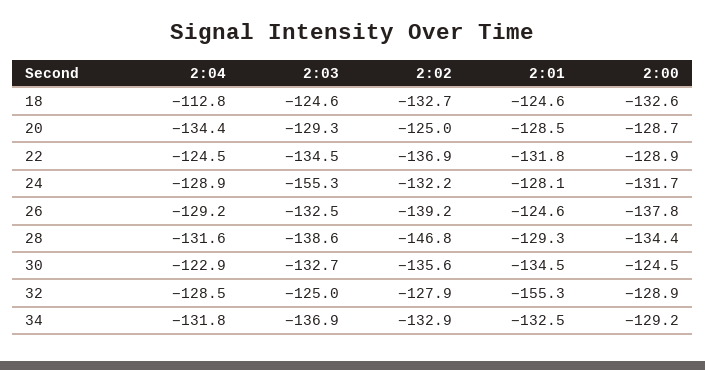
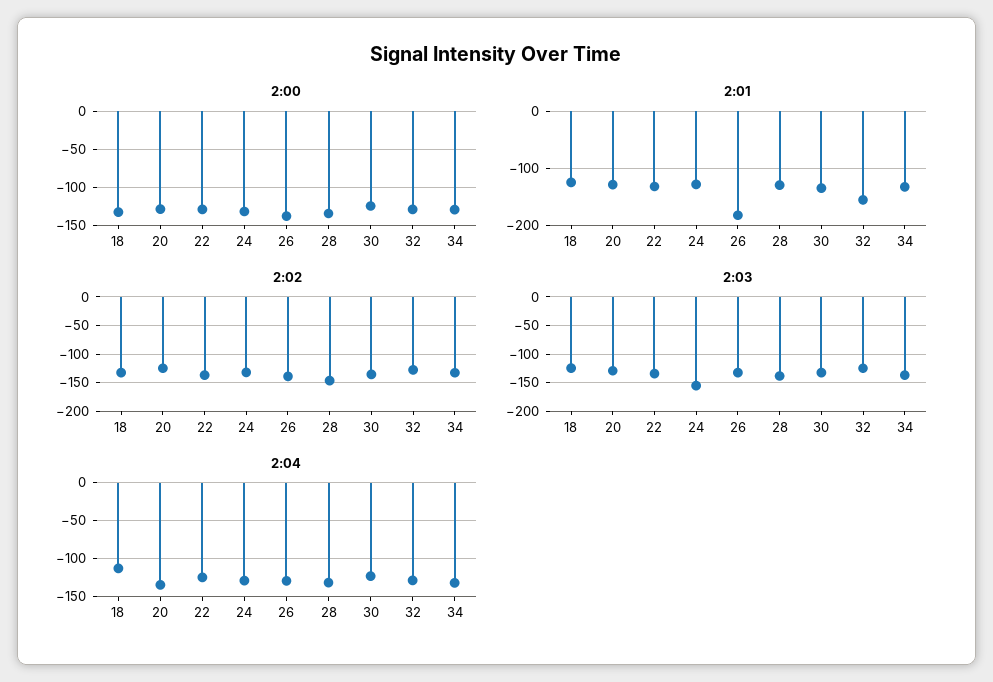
2:01, 26: -124.6 -> -180

